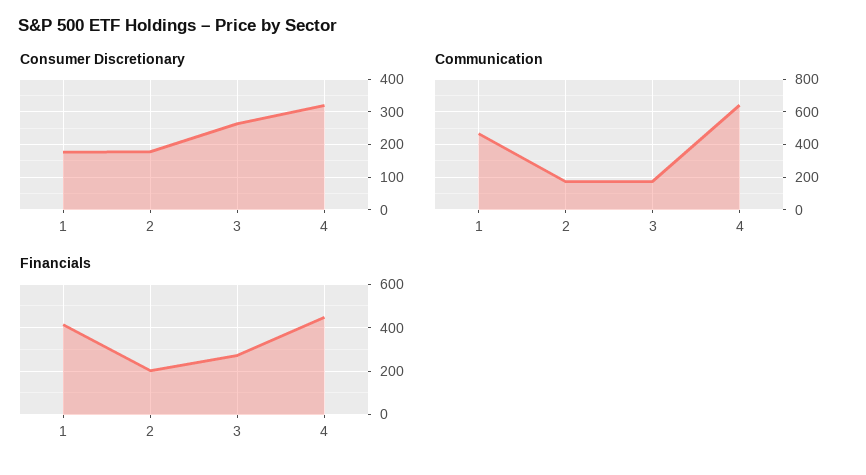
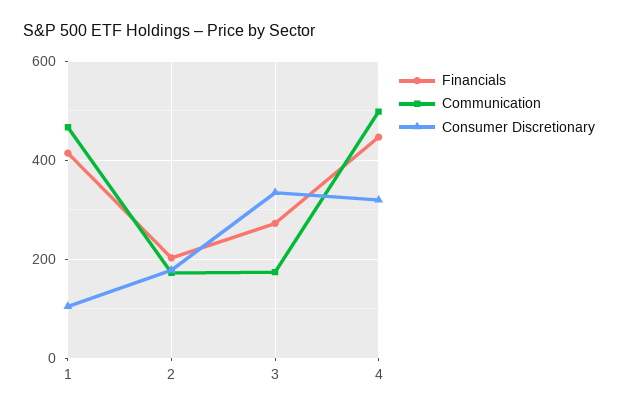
Consumer Discretionary, 1: 180 -> 100
Consumer Discretionary, 3: 260 -> 340
Communication, 4: 650 -> 500

